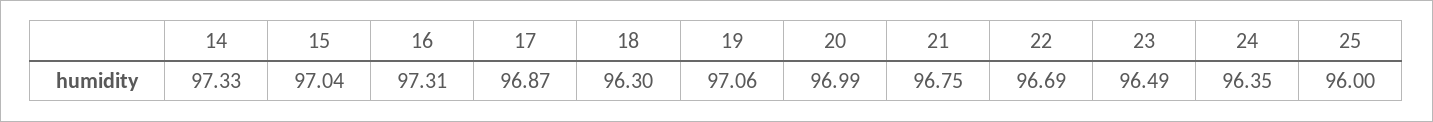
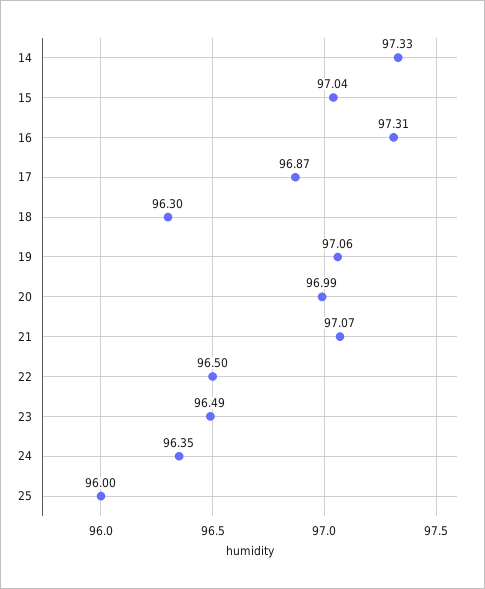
21: 96.75 -> 97.07
22: 96.69 -> 96.5

